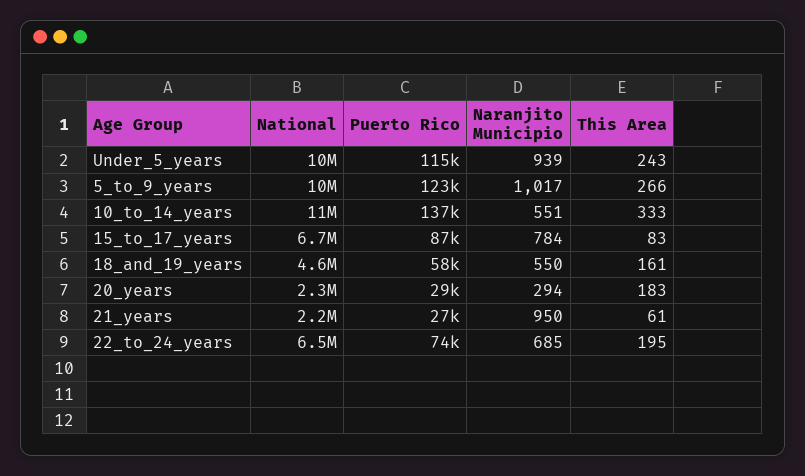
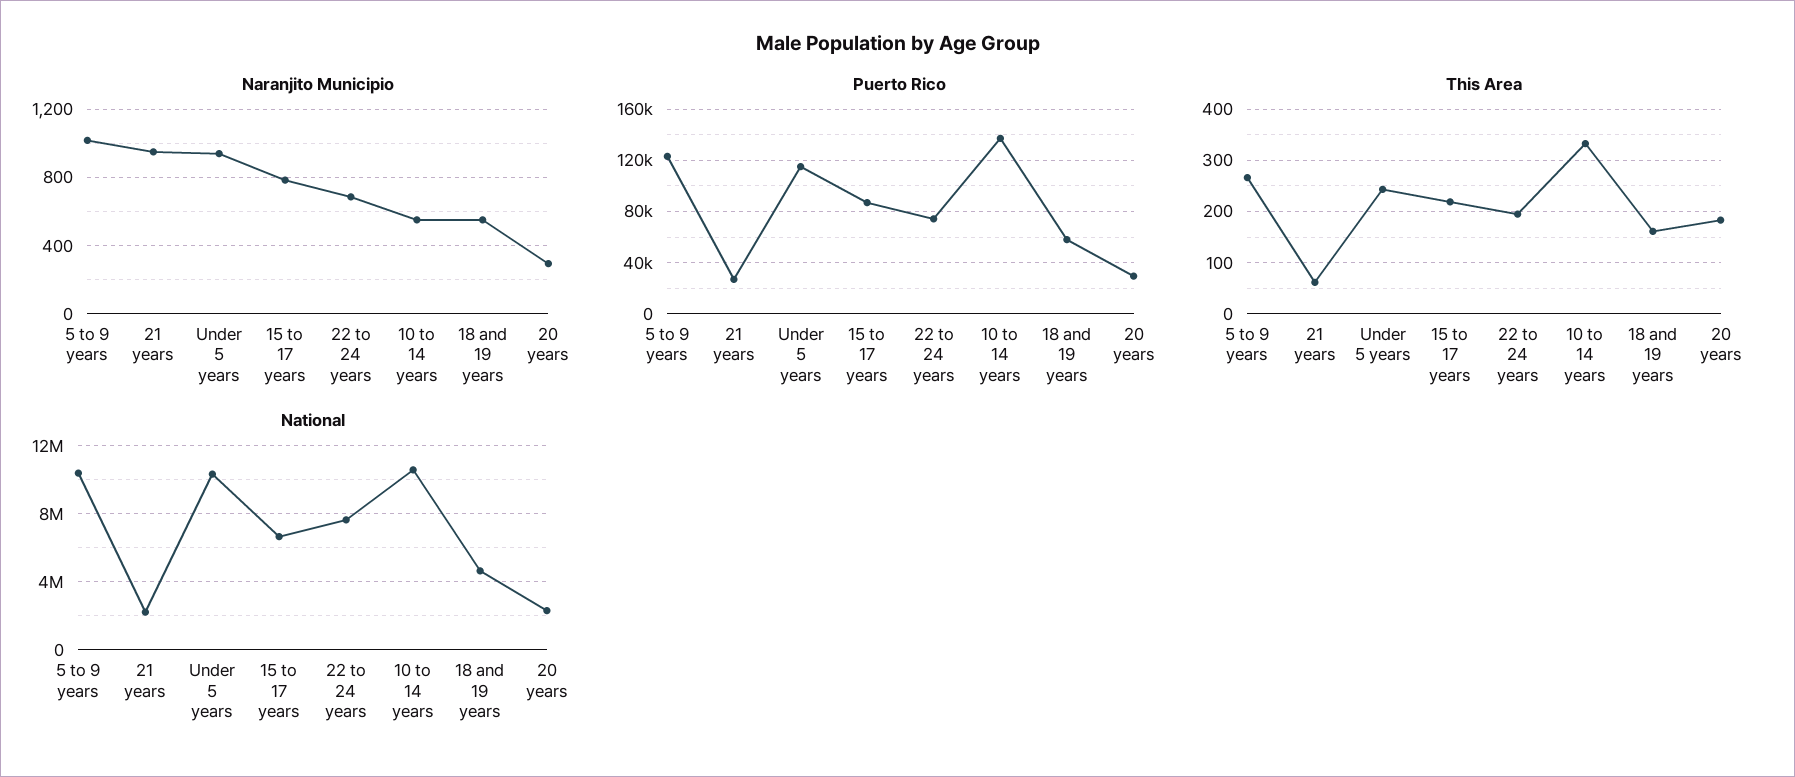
This Area, 15_to_17_years: 83 -> 220
National, 22_to_24_years: 6500000 -> 7500000

